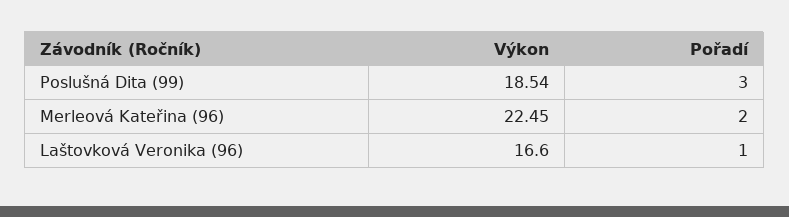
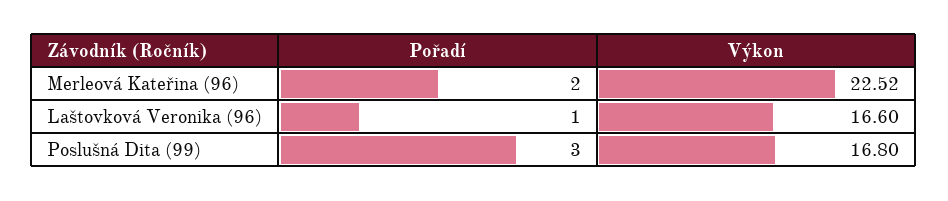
Výkon, Poslušná Dita (99): 18.54 -> 16.8
Výkon, Merleová Kateřina (96): 22.45 -> 22.52

